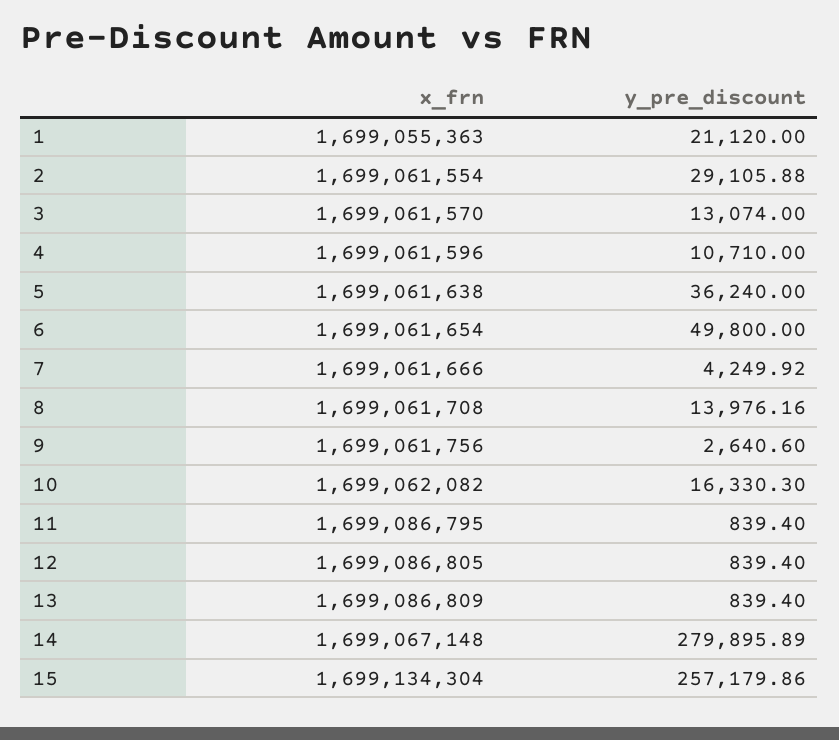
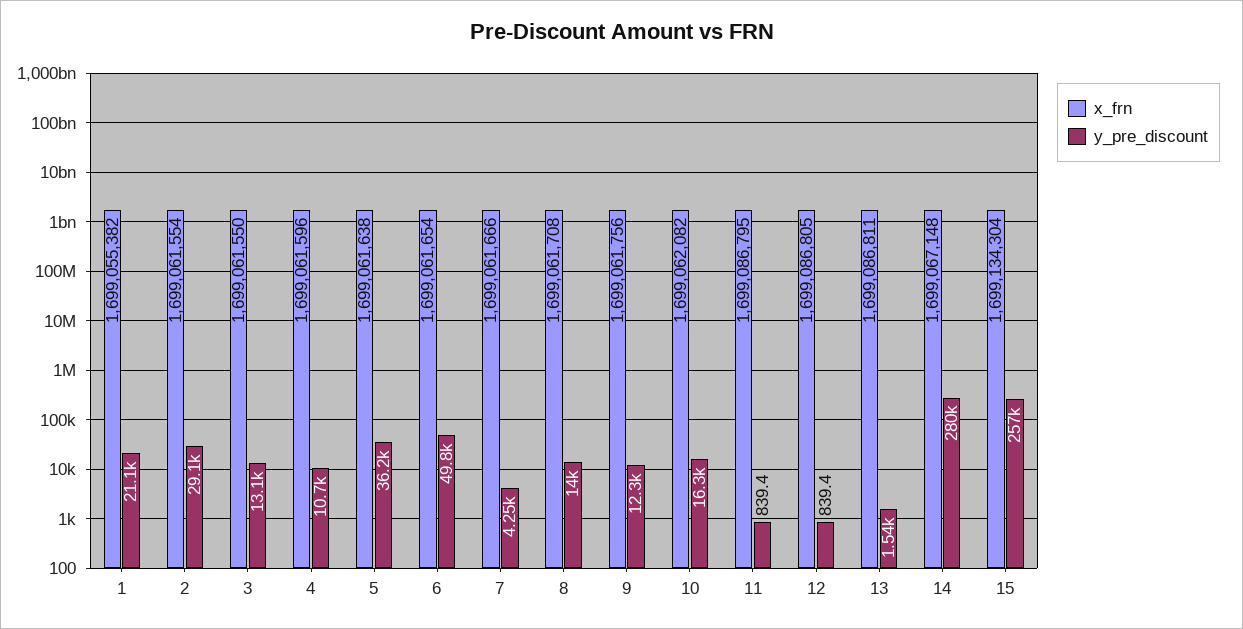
x_frn, 1: 1699055363 -> 1699055382
x_frn, 3: 1699061570 -> 1699061550
y_pre_discount, 9: 2640.6 -> 12300
x_frn, 13: 1699086809 -> 1699086811
y_pre_discount, 13: 839.4 -> 1540

